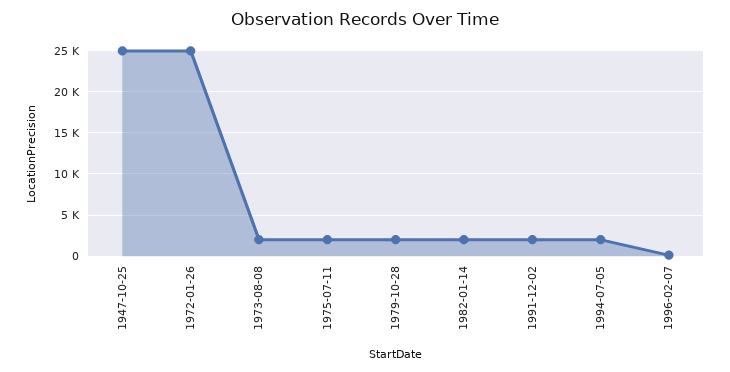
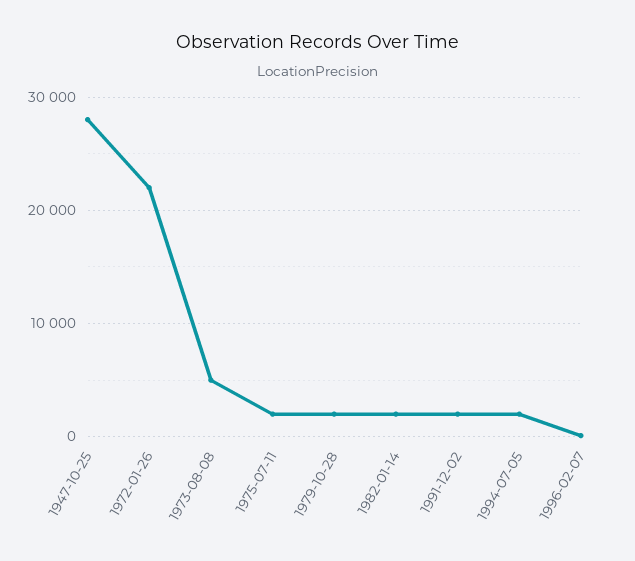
1947-10-25: 25000 -> 28000
1972-01-26: 25000 -> 22000
1973-08-08: 2000 -> 5000

